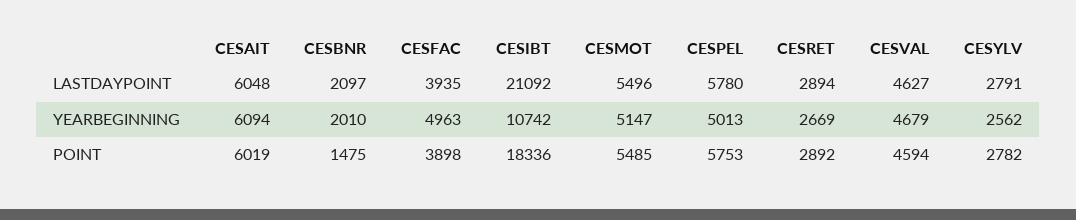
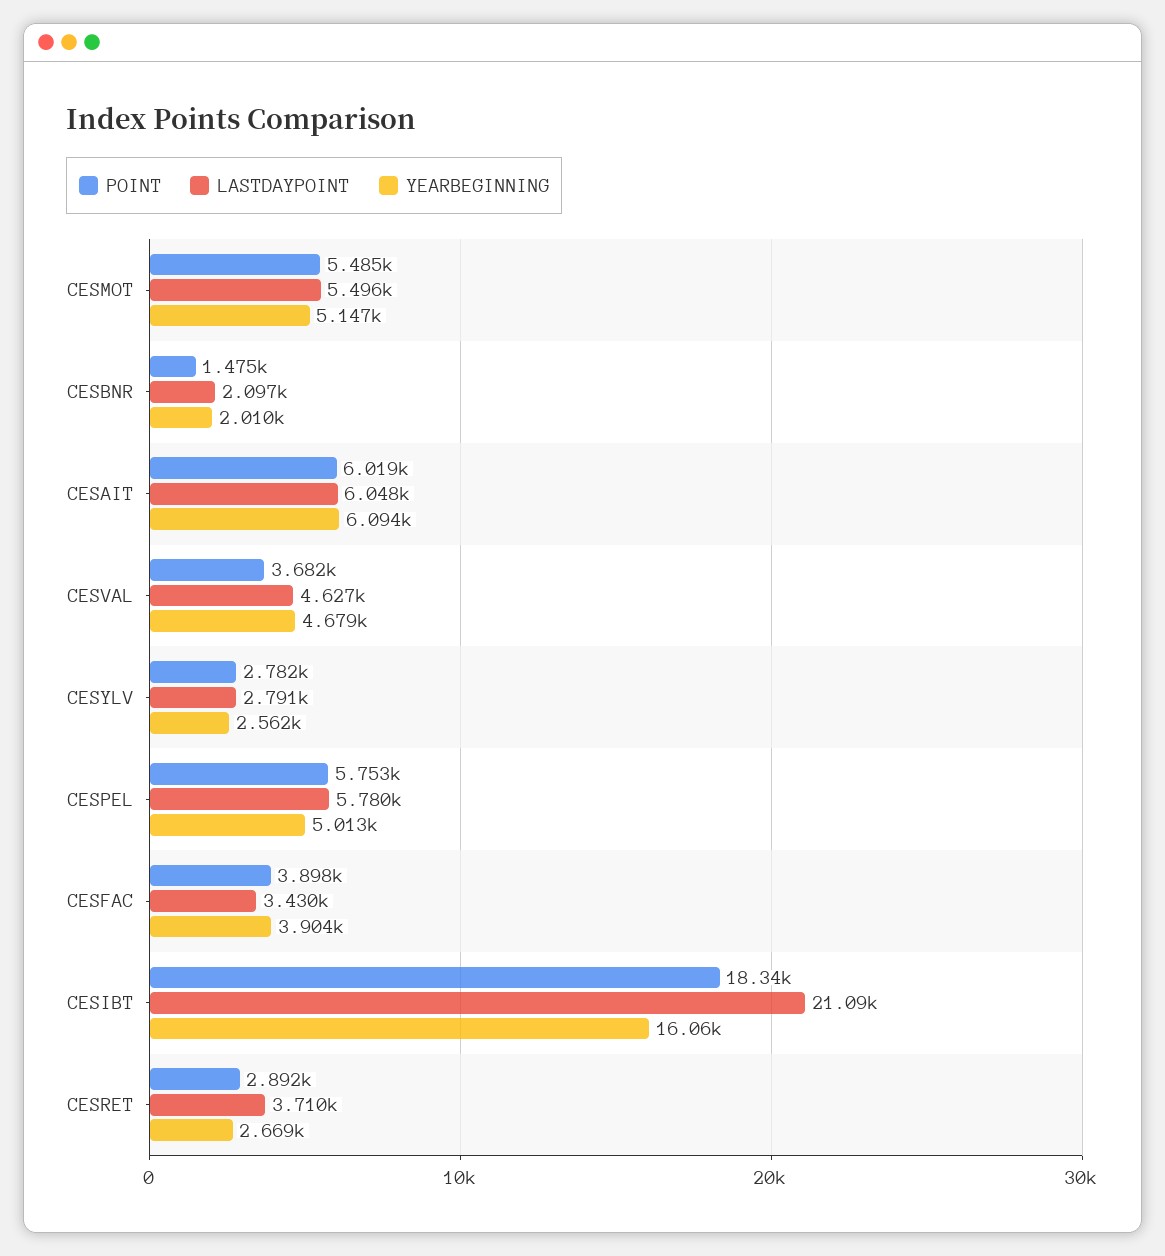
LASTDAYPOINT, CESFAC: 3935 -> 3430
LASTDAYPOINT, CESRET: 2894 -> 3710
YEARBEGINNING, CESFAC: 4963 -> 3904
YEARBEGINNING, CESIBT: 10742 -> 16060
POINT, CESVAL: 4594 -> 3682

